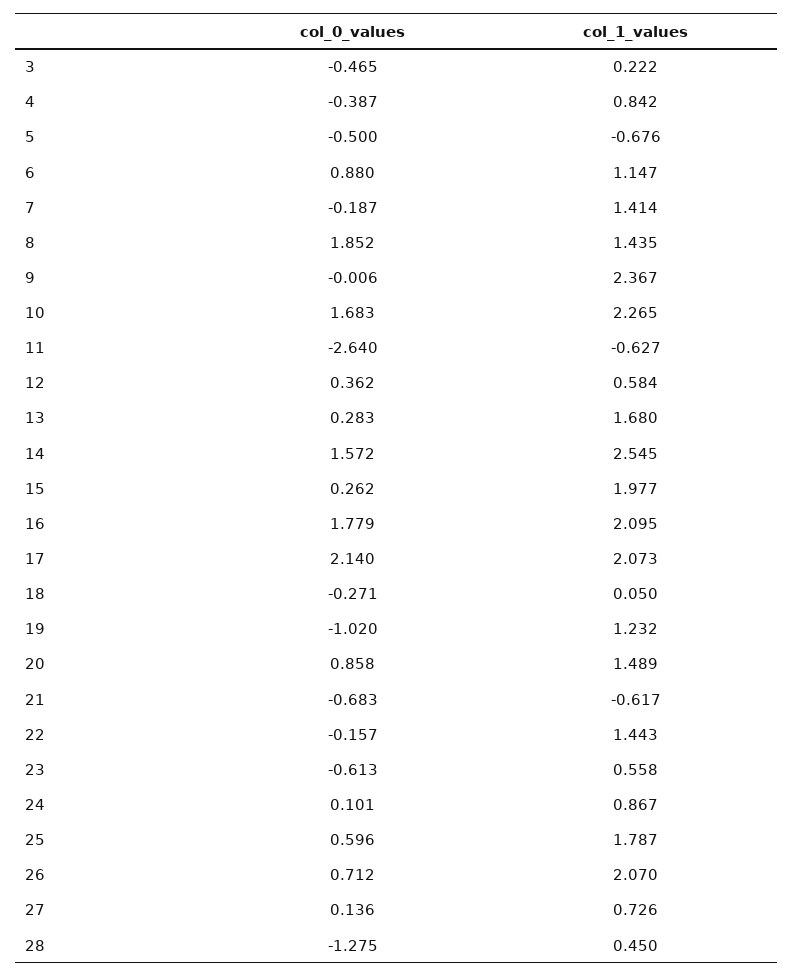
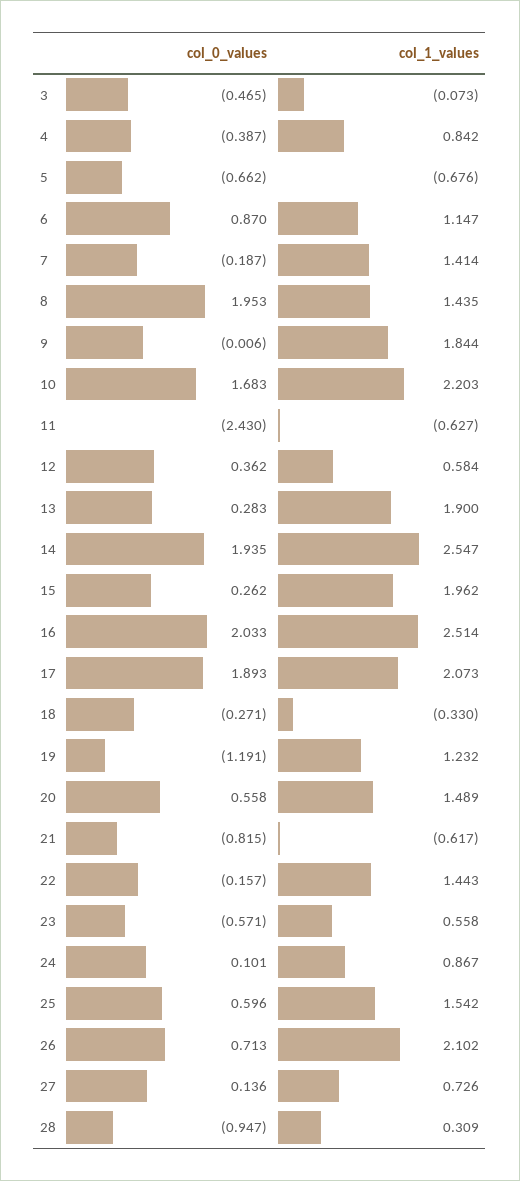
col_1_values, 3: 0.222 -> -0.073
col_0_values, 5: -0.5 -> -0.662
col_0_values, 6: 0.88 -> 0.87
col_0_values, 8: 1.852 -> 1.953
col_1_values, 9: 2.367 -> 1.844
col_1_values, 10: 2.265 -> 2.203
col_0_values, 11: -2.64 -> -2.43
col_1_values, 13: 1.68 -> 1.9
col_0_values, 14: 1.572 -> 1.935
col_1_values, 14: 2.545 -> 2.547
col_1_values, 15: 1.977 -> 1.962
col_0_values, 16: 1.779 -> 2.033
col_1_values, 16: 2.095 -> 2.514
col_0_values, 17: 2.14 -> 1.893
col_1_values, 18: 0.05 -> -0.33
col_0_values, 19: -1.02 -> -1.191
col_0_values, 20: 0.858 -> 0.558
col_0_values, 21: -0.683 -> -0.815
col_0_values, 23: -0.613 -> -0.571
col_1_values, 25: 1.787 -> 1.542
col_0_values, 26: 0.712 -> 0.713
col_1_values, 26: 2.07 -> 2.102
col_0_values, 28: -1.275 -> -0.947
col_1_values, 28: 0.45 -> 0.309

